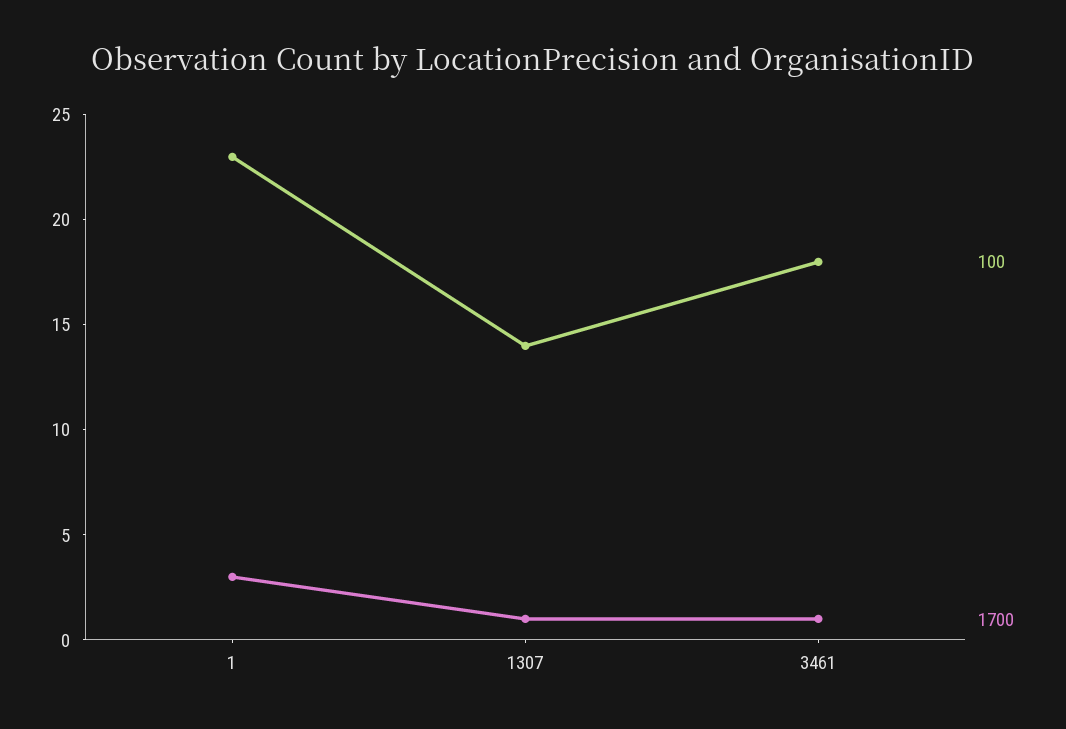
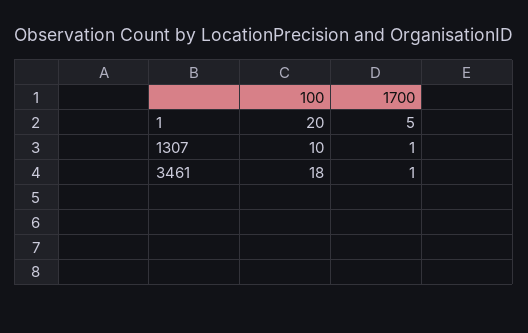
100, 1: 23 -> 20
1700, 1: 3 -> 5
100, 1307: 14 -> 10

